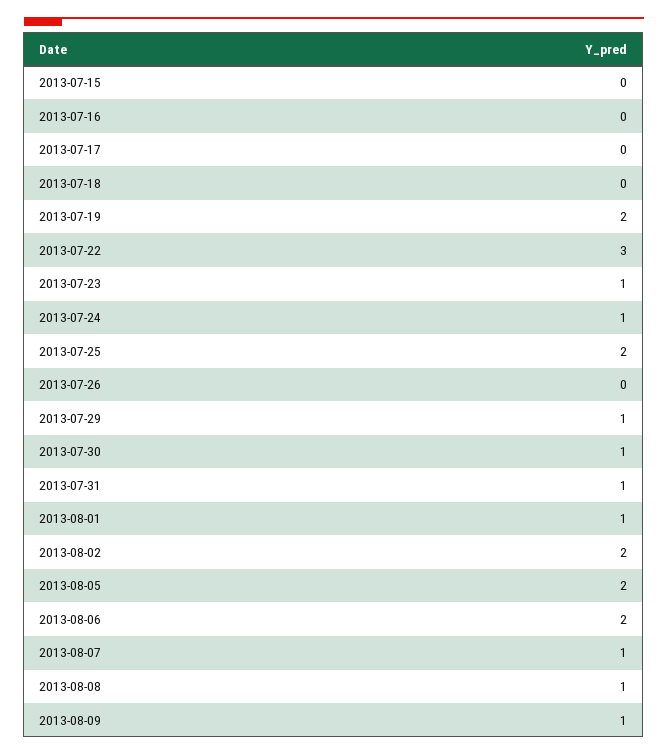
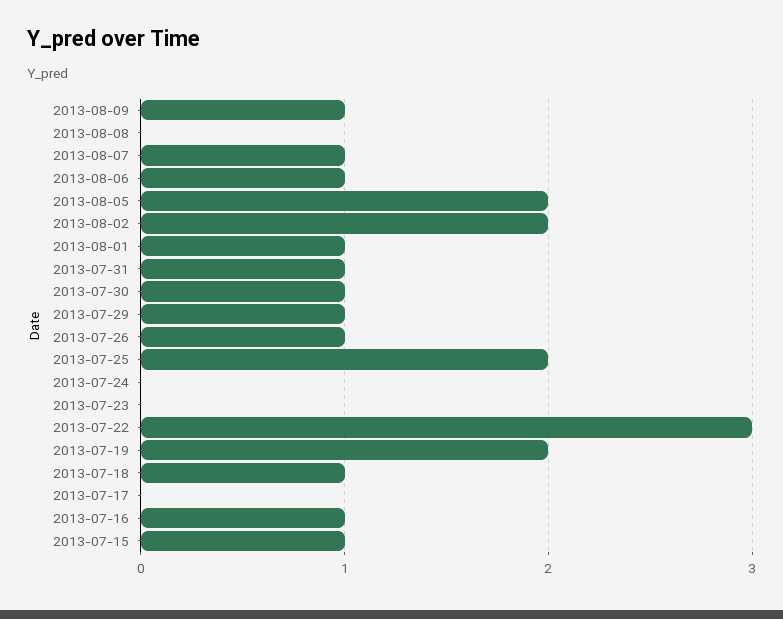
2013-07-15: 0 -> 1
2013-07-16: 0 -> 1
2013-07-18: 0 -> 1
2013-07-23: 1 -> 0
2013-07-24: 1 -> 0
2013-07-26: 0 -> 1
2013-08-06: 2 -> 1
2013-08-08: 1 -> 0

